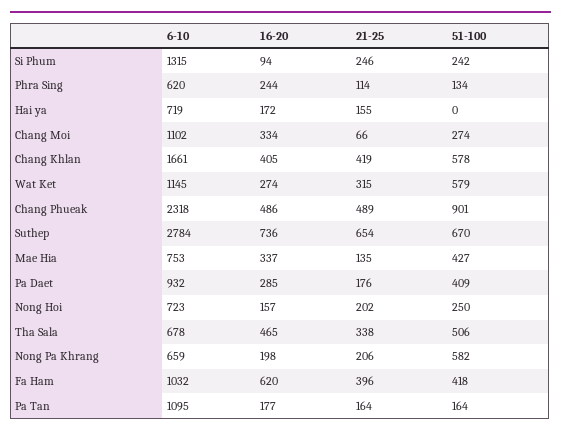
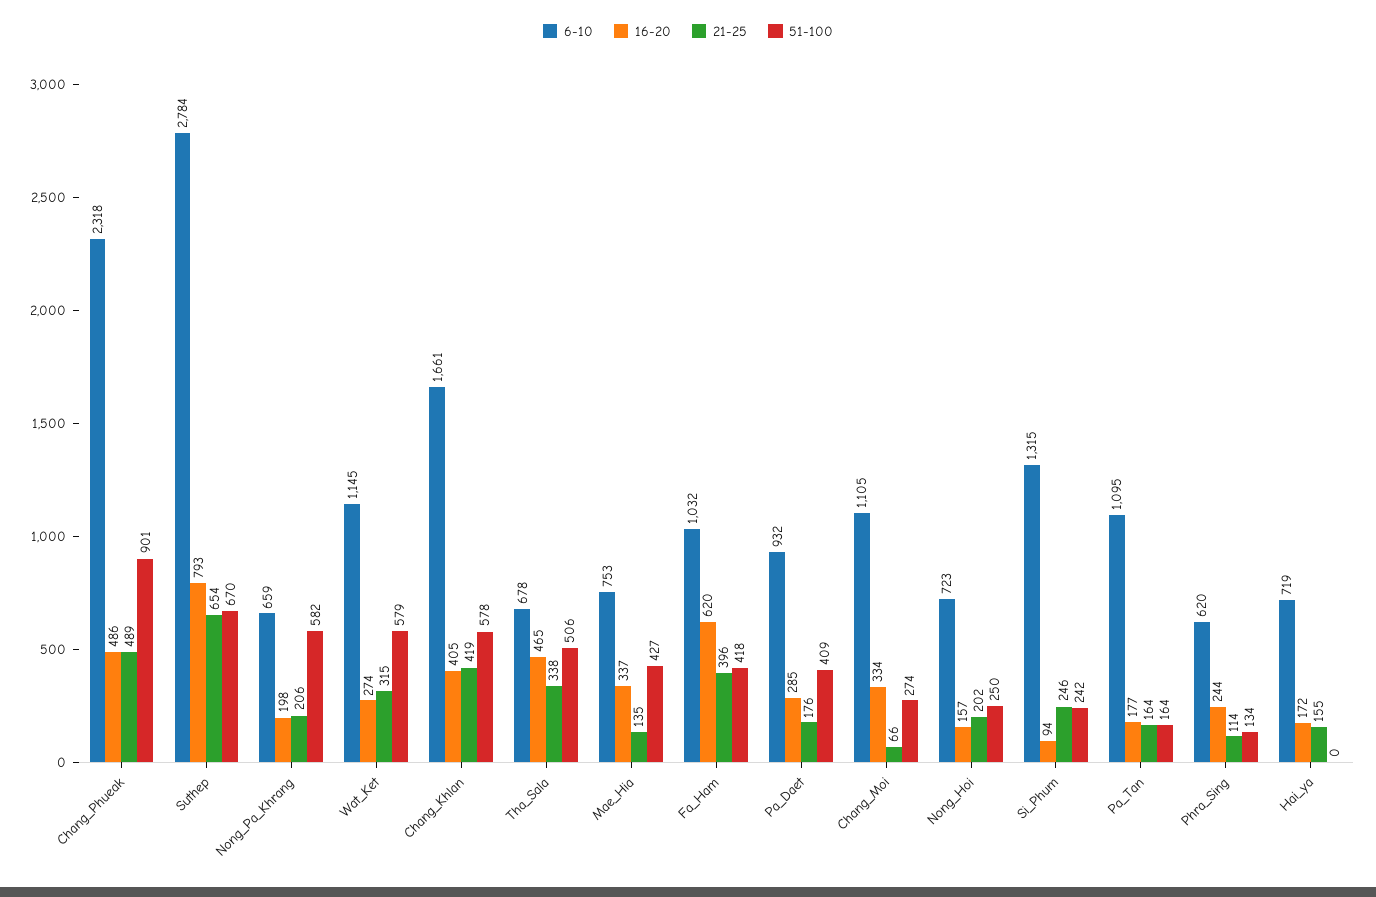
6-10, Chang Moi: 1102 -> 1105
16-20, Suthep: 736 -> 793

